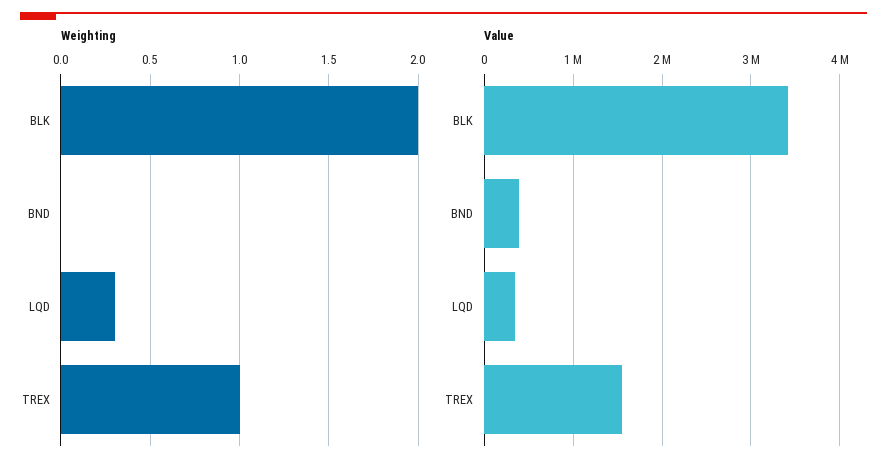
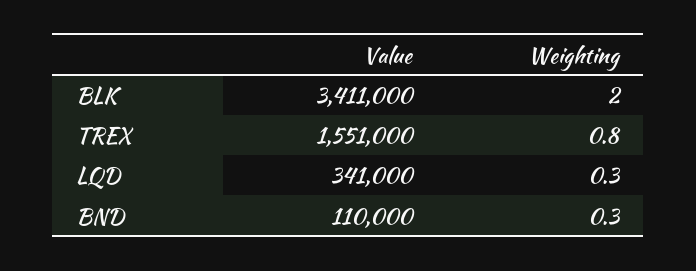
Weighting, BND: 0 -> 0.3
Weighting, TREX: 1 -> 0.8
Value, BND: 400000 -> 110000

